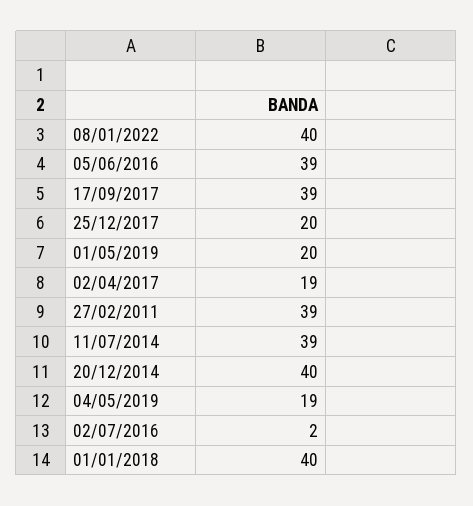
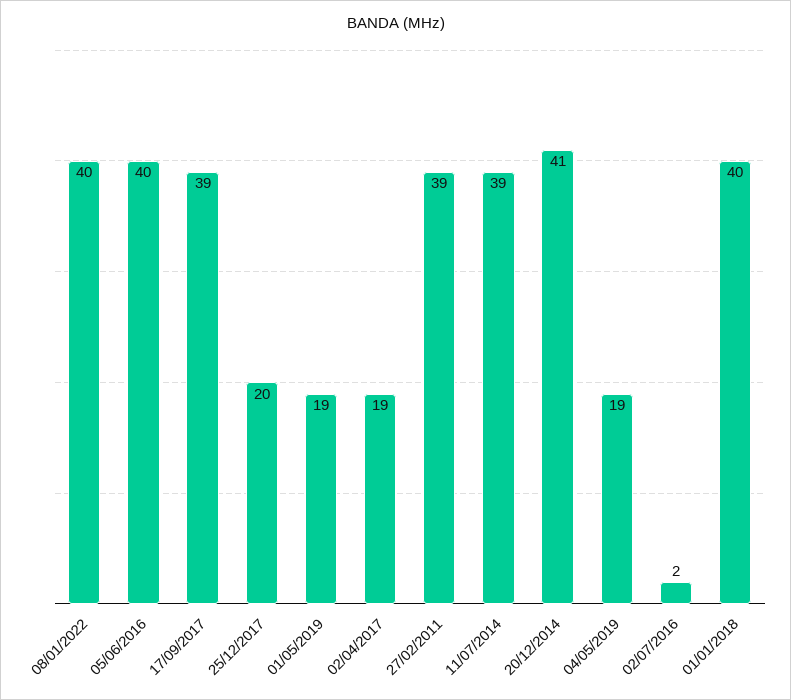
05/06/2016: 39 -> 40
01/05/2019: 20 -> 19
20/12/2014: 40 -> 41

